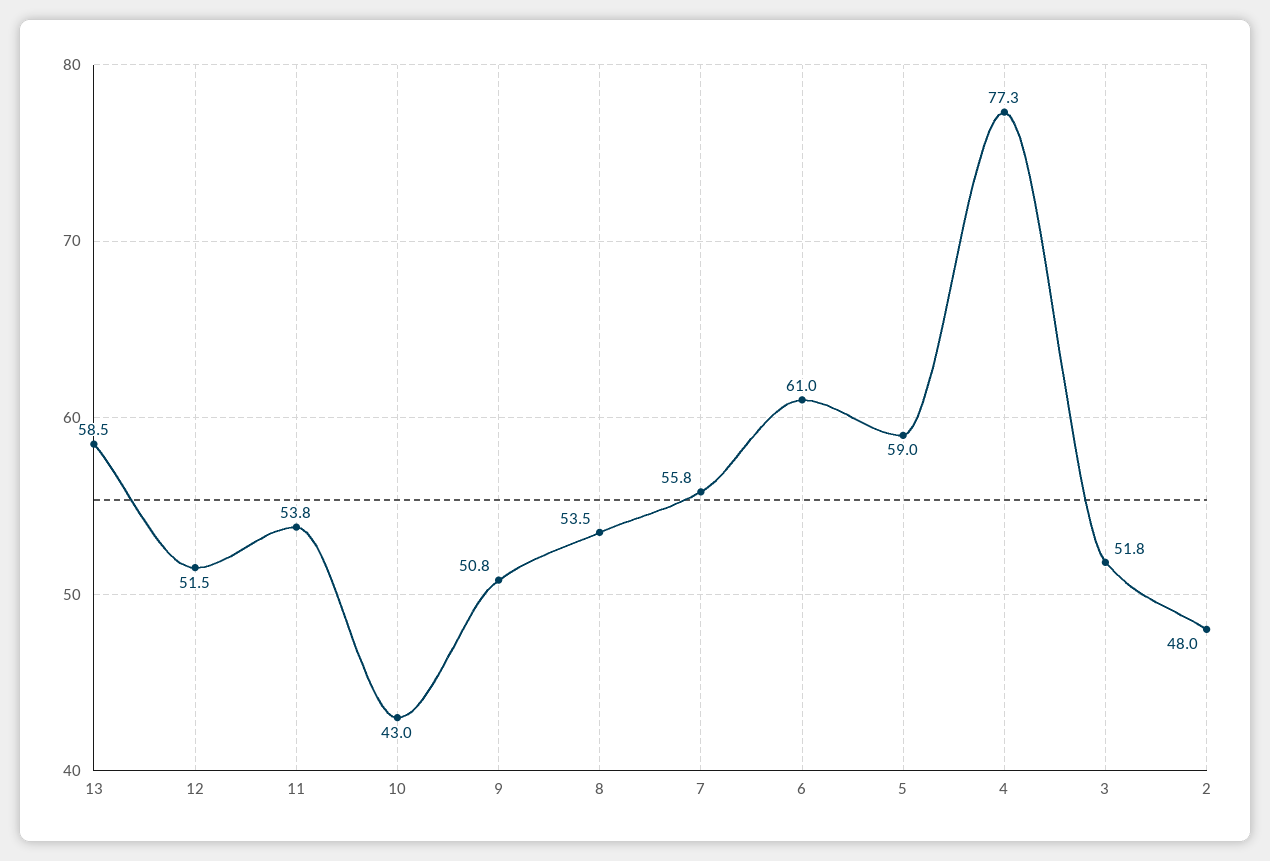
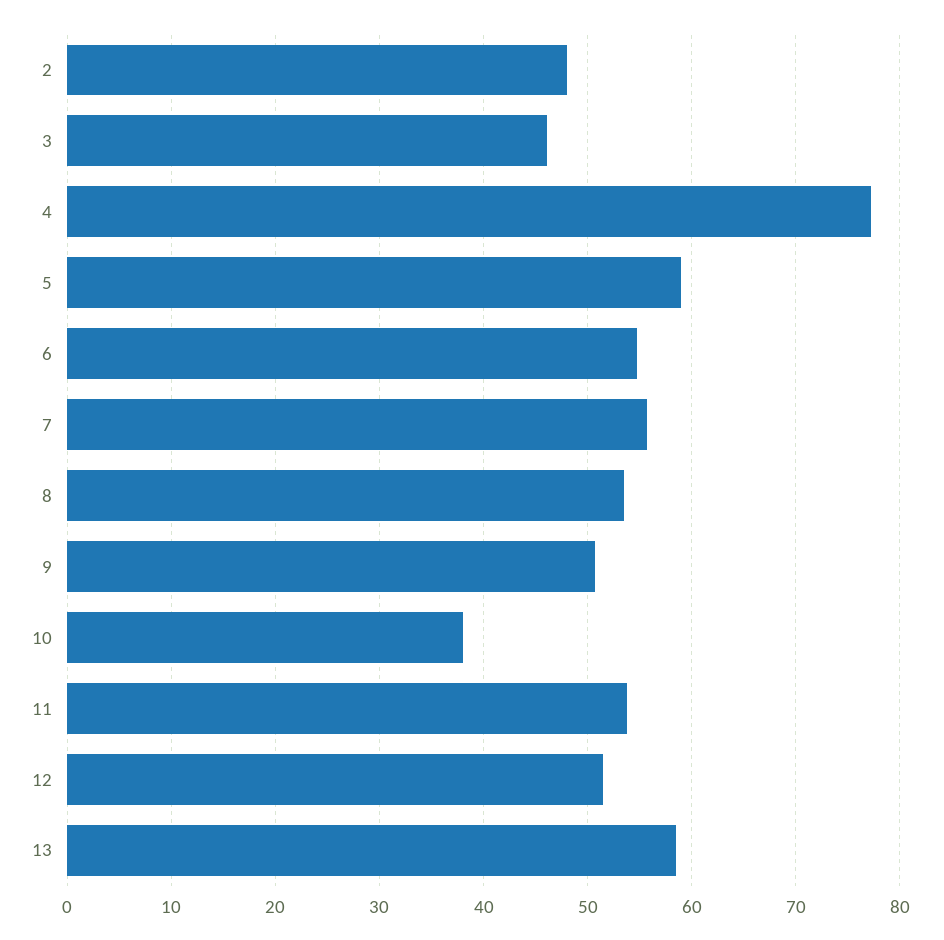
10: 43 -> 38
6: 61 -> 55
3: 51.8 -> 46

